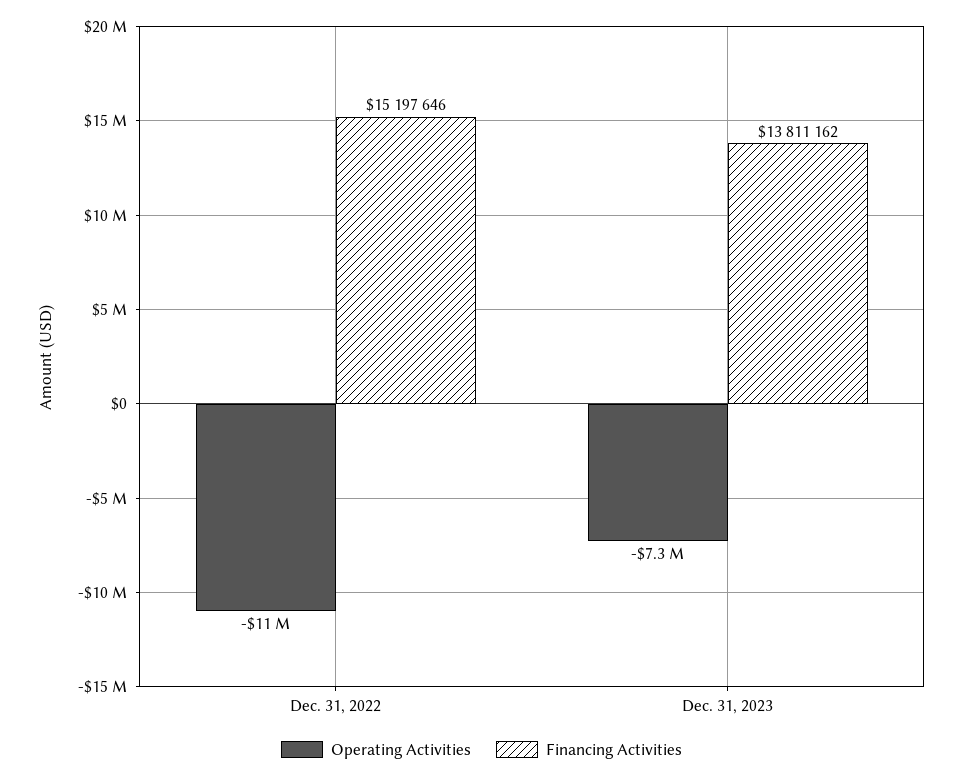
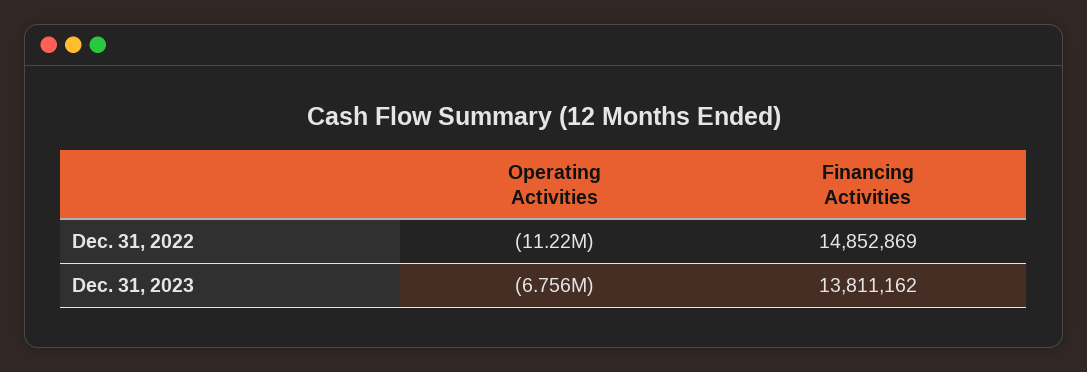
Financing Activities, Dec. 31, 2022: 15197646 -> 14852869
Operating Activities, Dec. 31, 2023: -7300000 -> -6756000

